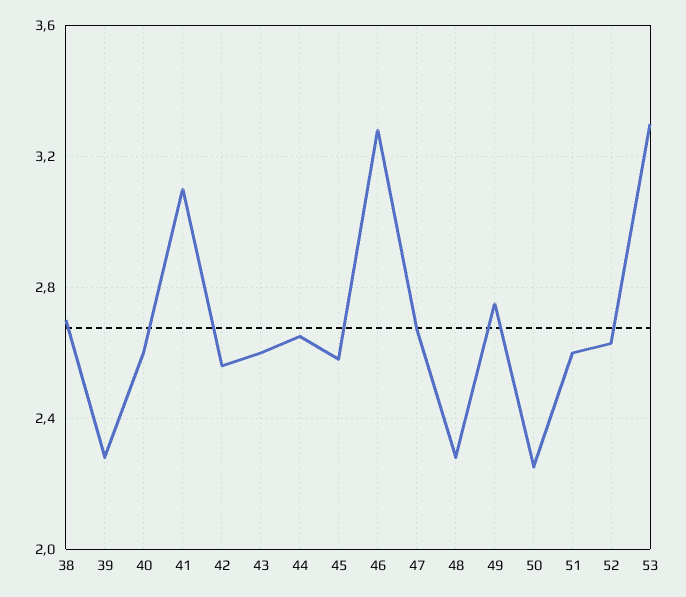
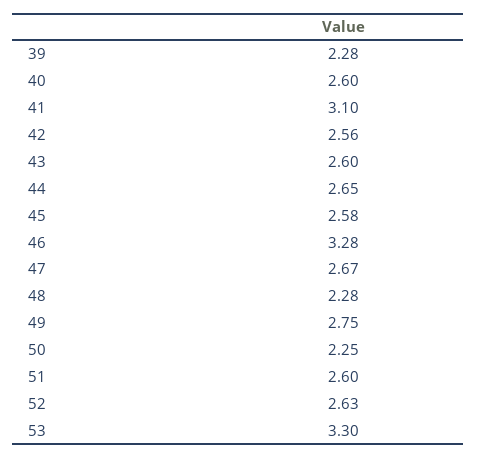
38: 2.7 -> none

